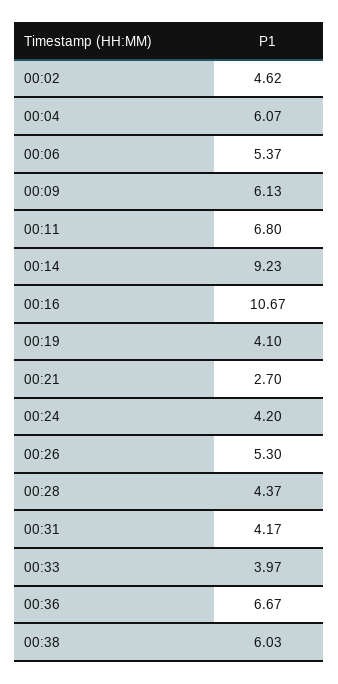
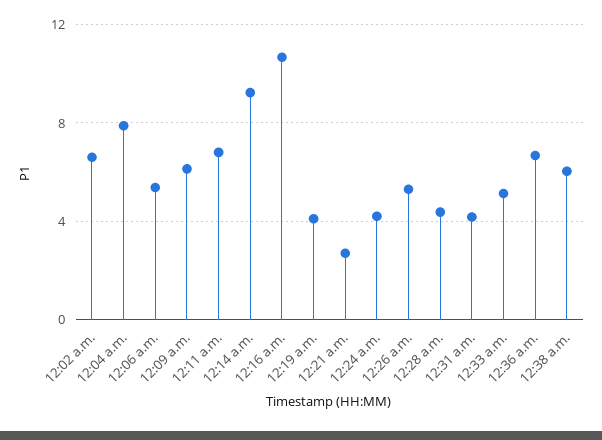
00:02: 4.62 -> 6.5
00:04: 6.07 -> 8
00:33: 3.97 -> 5

